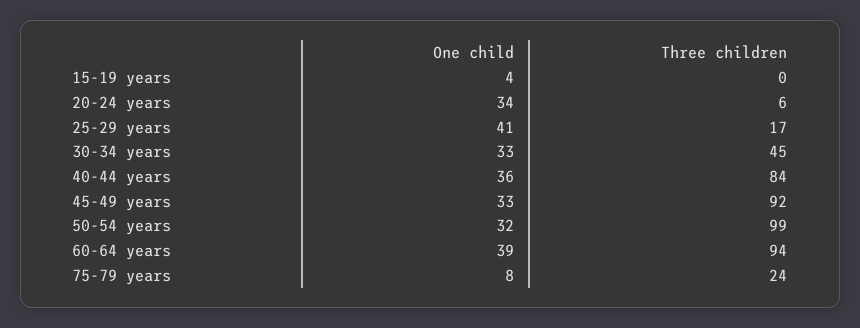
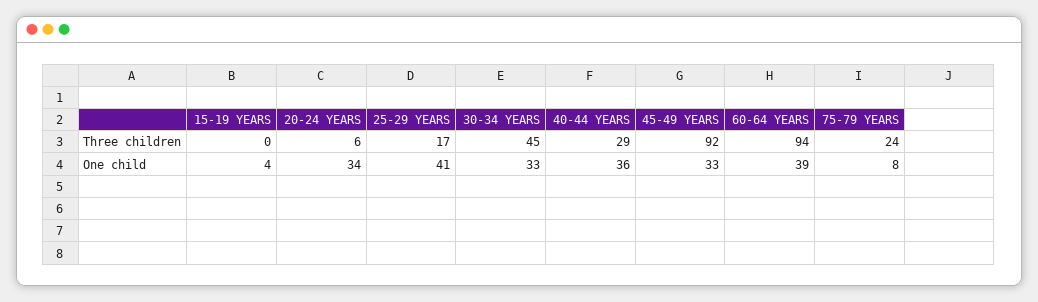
Three children, 40-44 years: 84 -> 29
One child, 50-54 years: 32 -> none
Three children, 50-54 years: 99 -> none

